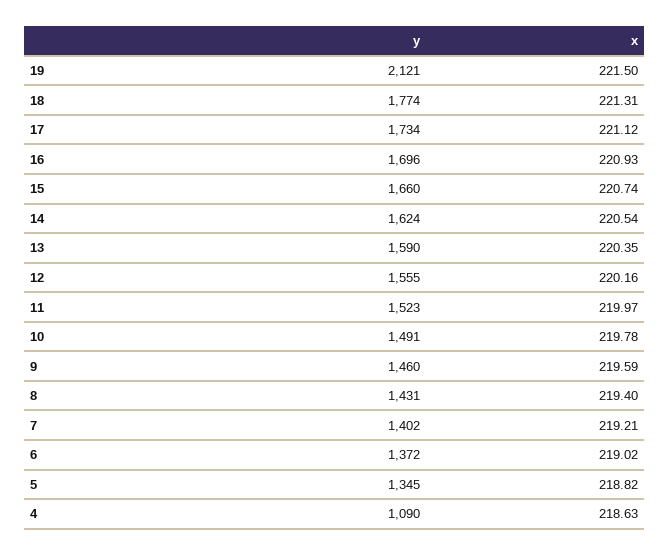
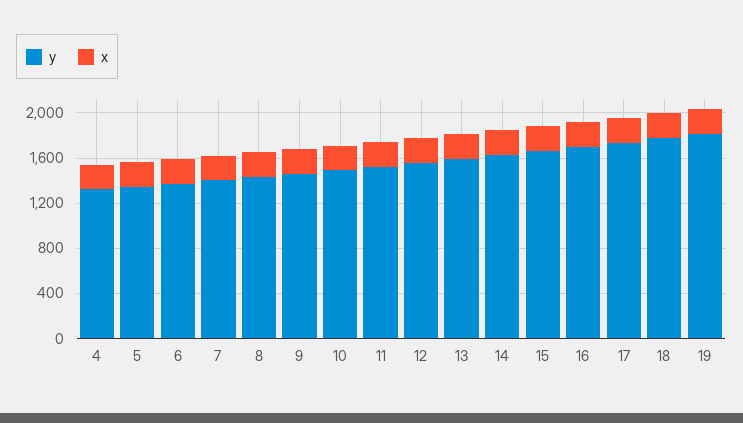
y, 19: 2121 -> 1800
y, 4: 1090 -> 1300

